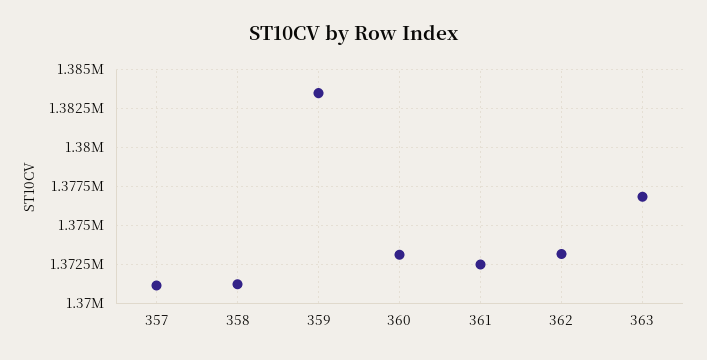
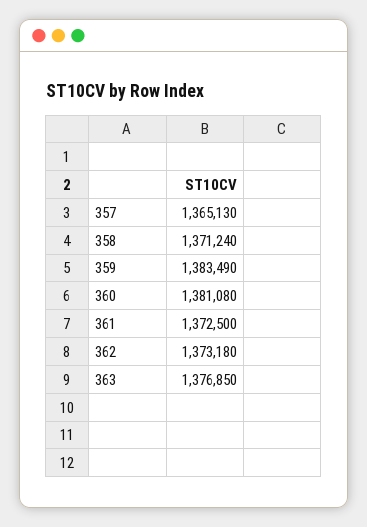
357: 1371000 -> 1365130
360: 1373000 -> 1381080

